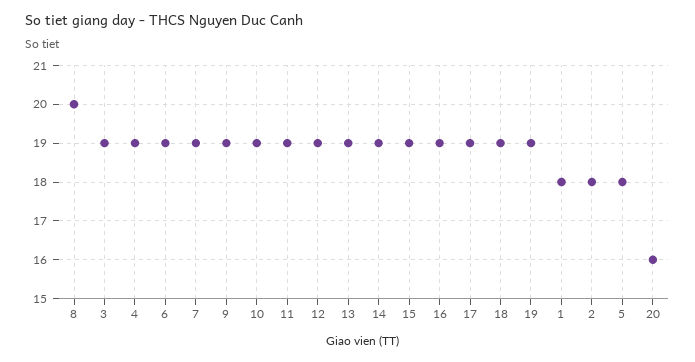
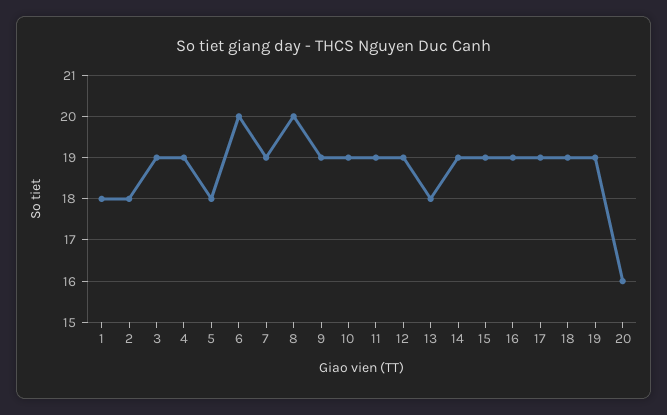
6: 19 -> 20
13: 19 -> 18

